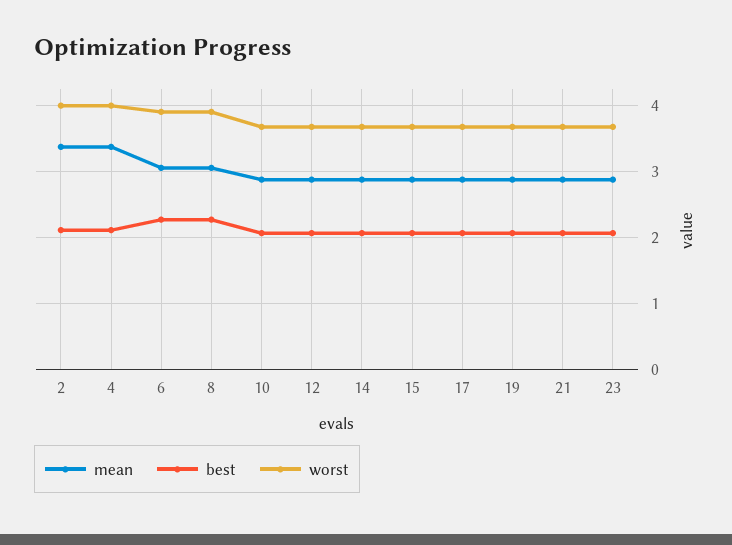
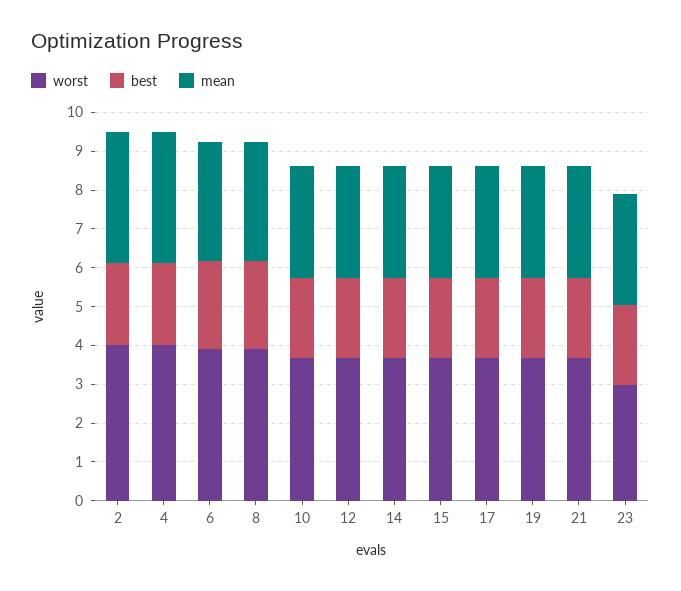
worst, 23: 3.7 -> 3

